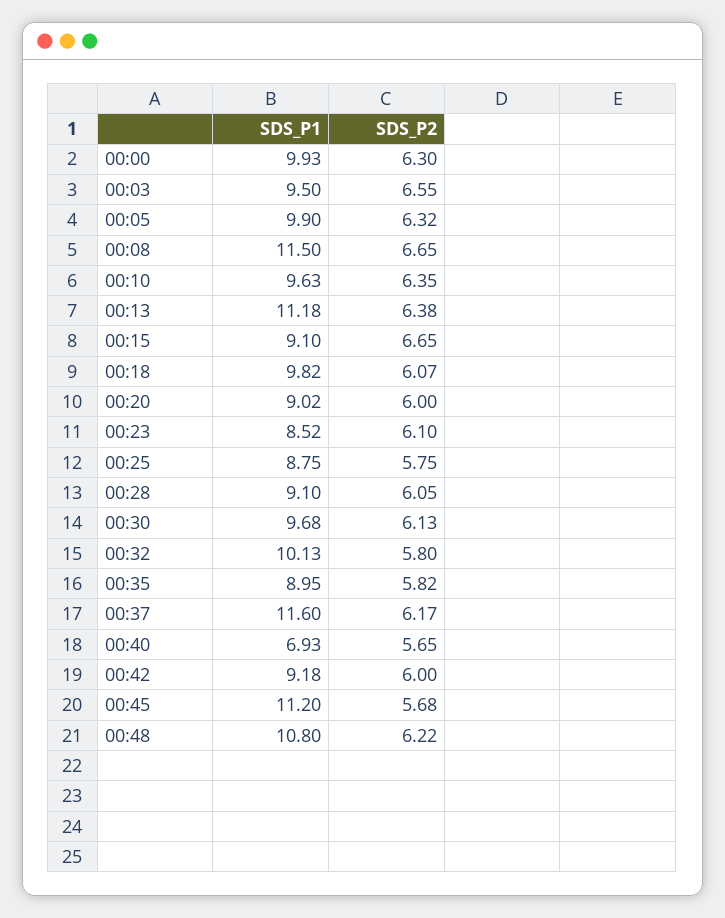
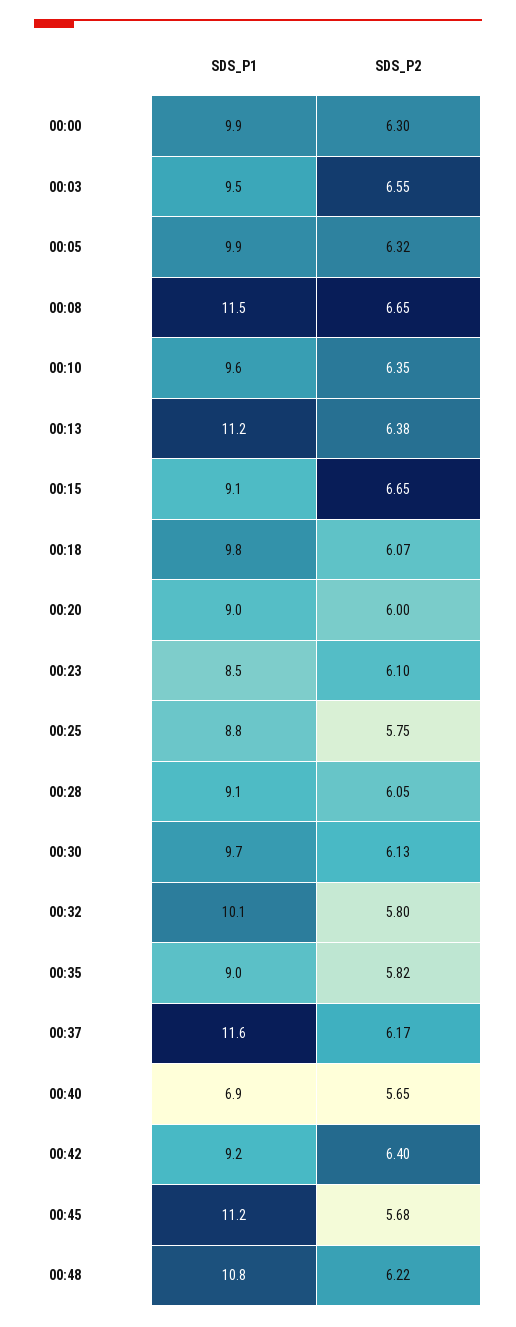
SDS_P2, 00:42: 6 -> 6.4

